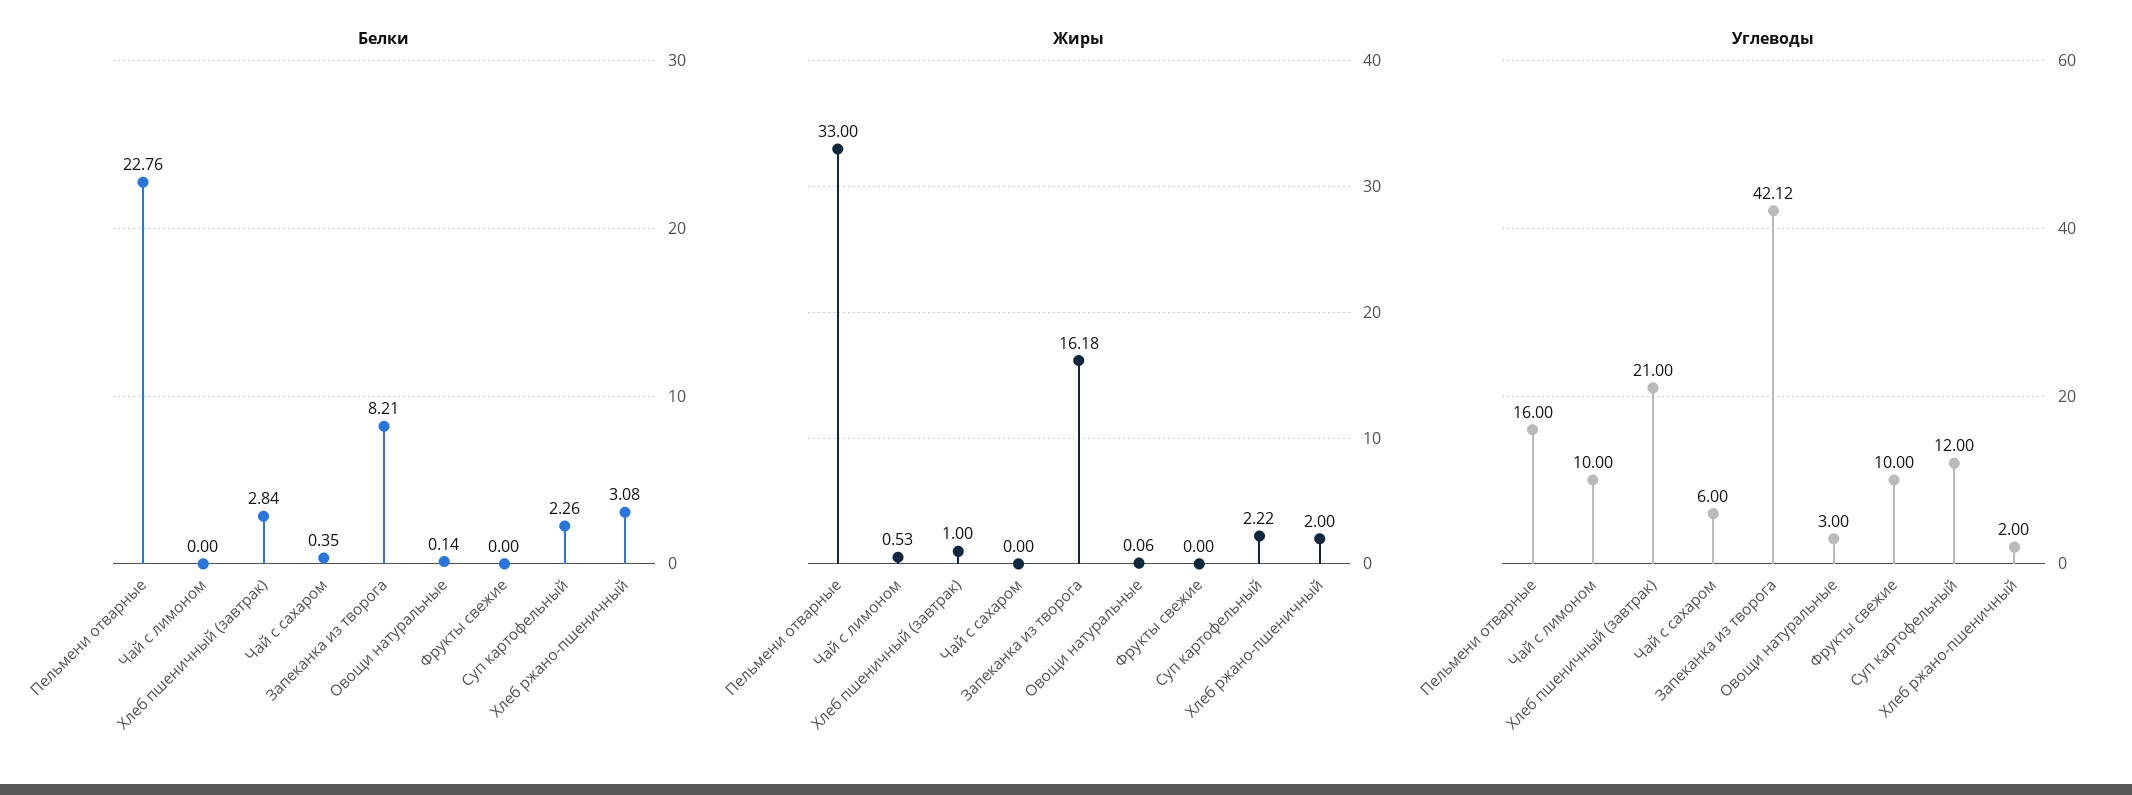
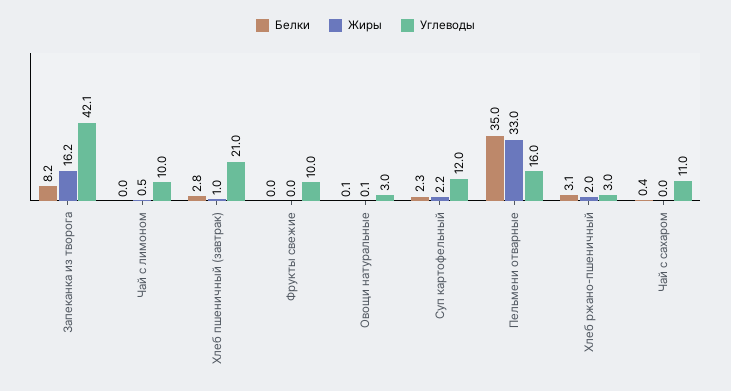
Белки, Пельмени отварные: 22.76 -> 35
Углеводы, Чай с сахаром: 6 -> 11
Углеводы, Хлеб ржано-пшеничный: 2 -> 3

